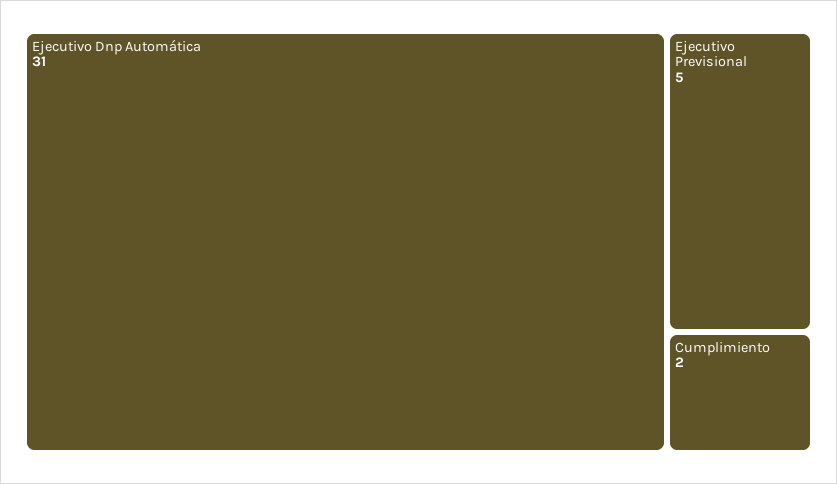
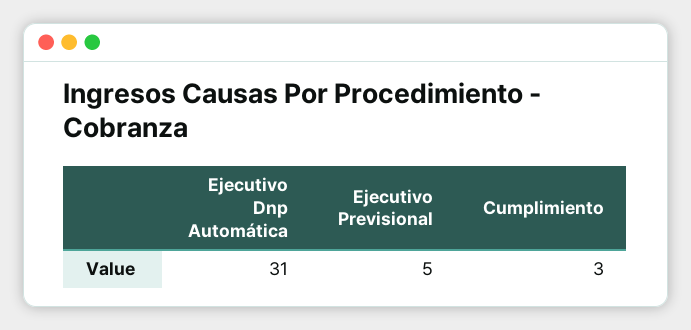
Cumplimiento: 2 -> 3

